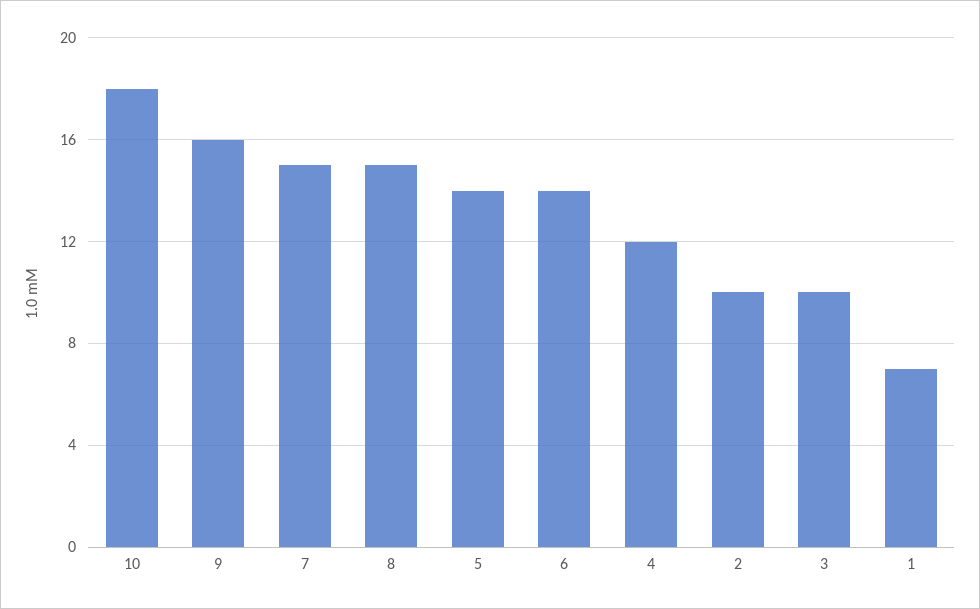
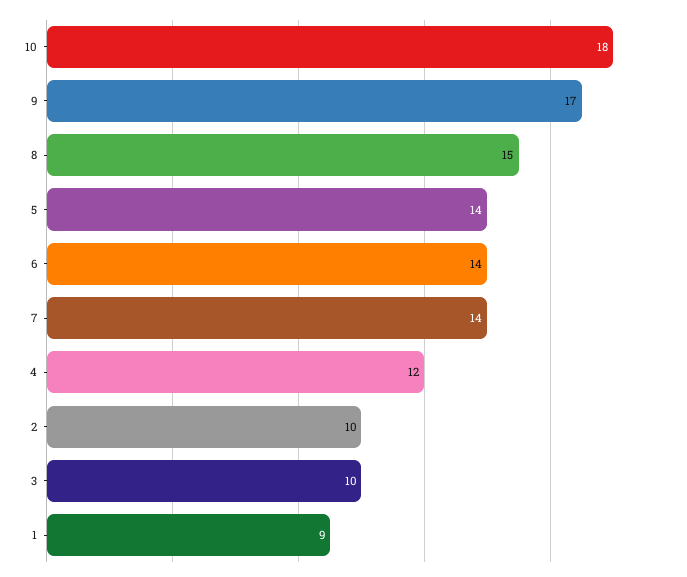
9: 16 -> 17
7: 15 -> 14
1: 7 -> 9

